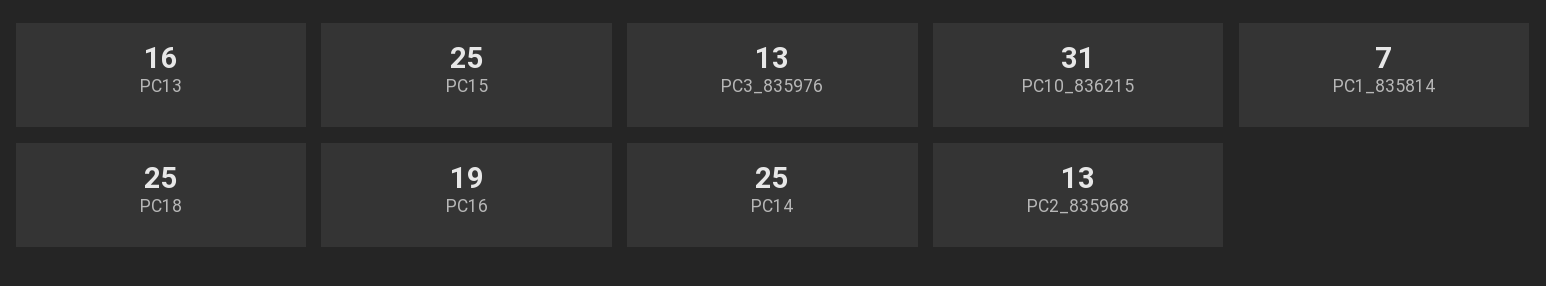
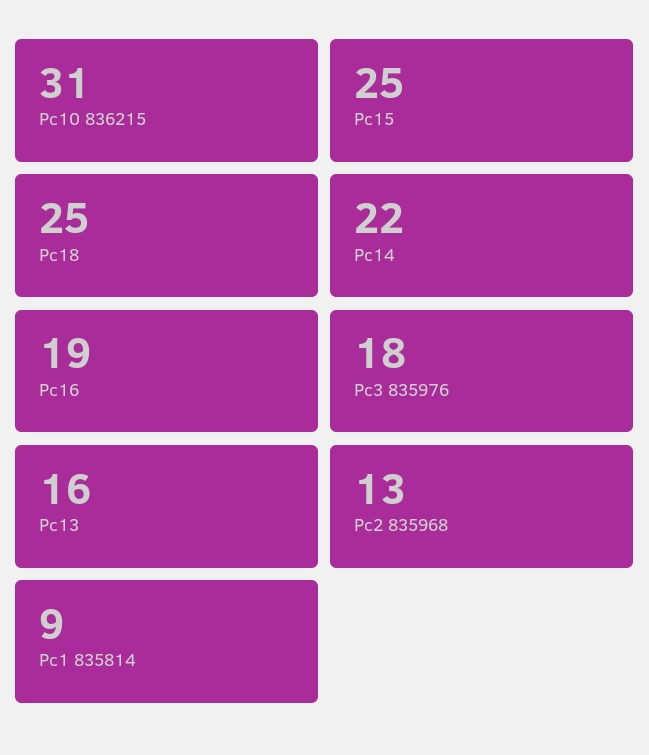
PC3_835976: 13 -> 18
PC1_835814: 7 -> 9
PC14: 25 -> 22

